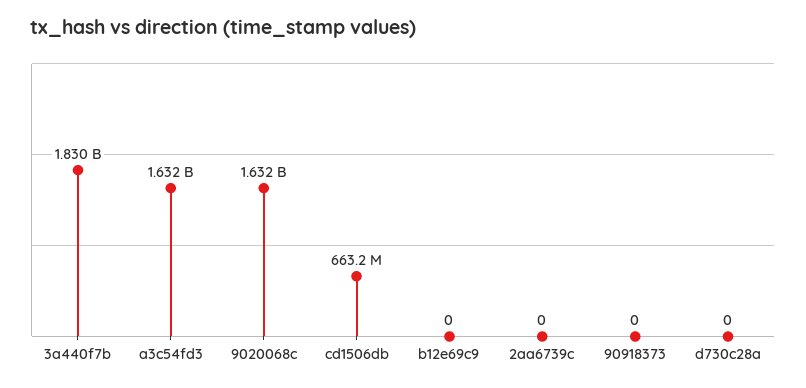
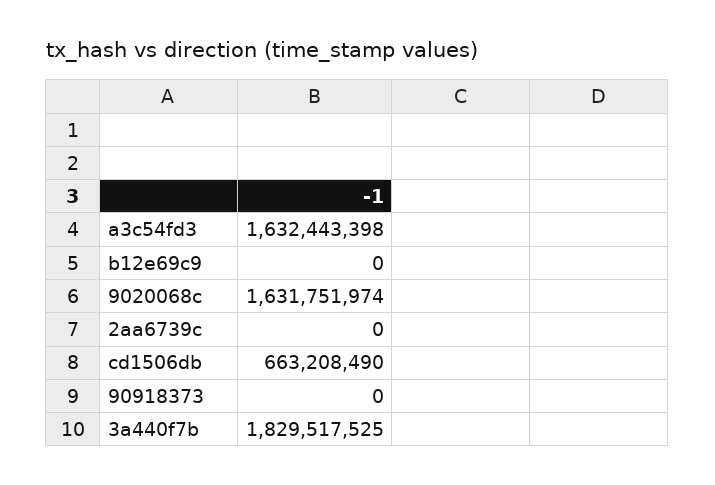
d730c28a: 0 -> none

